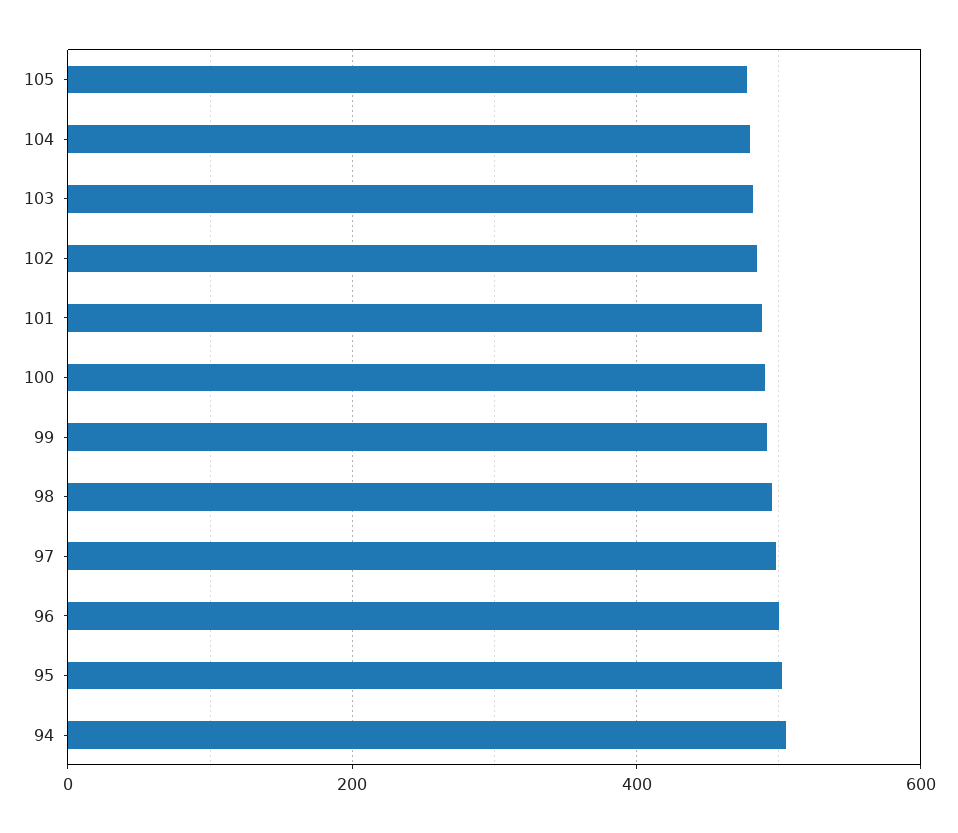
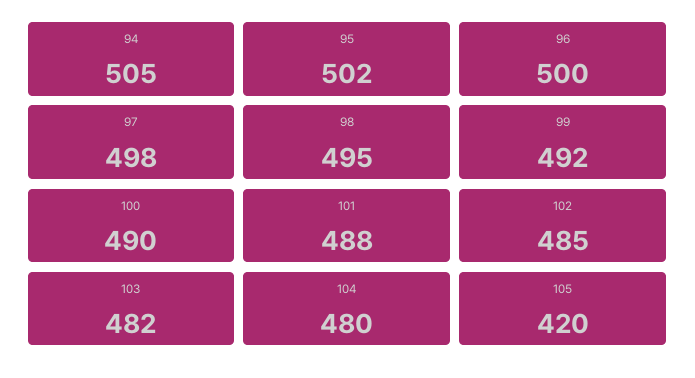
105: 480 -> 420

